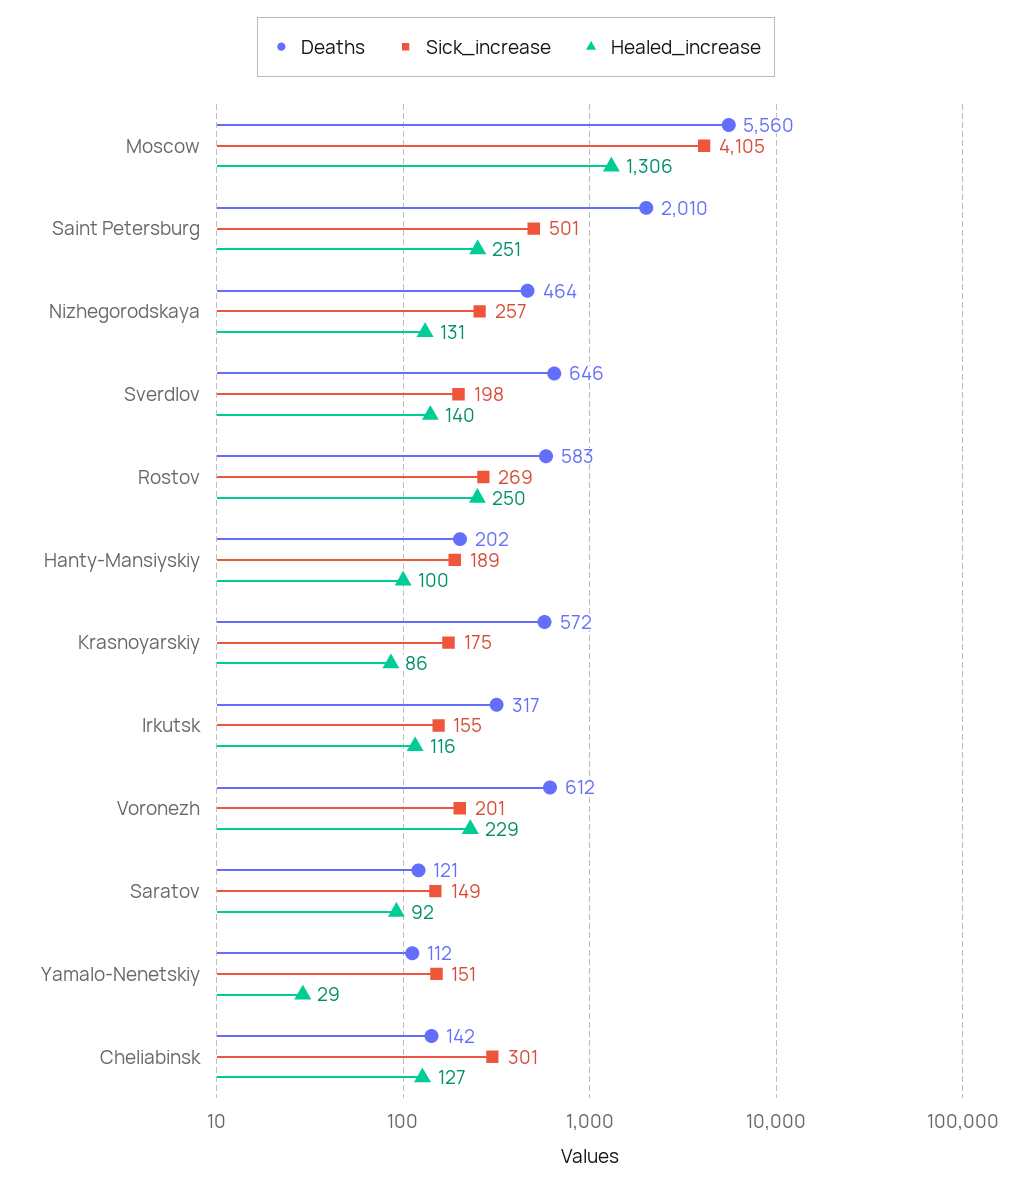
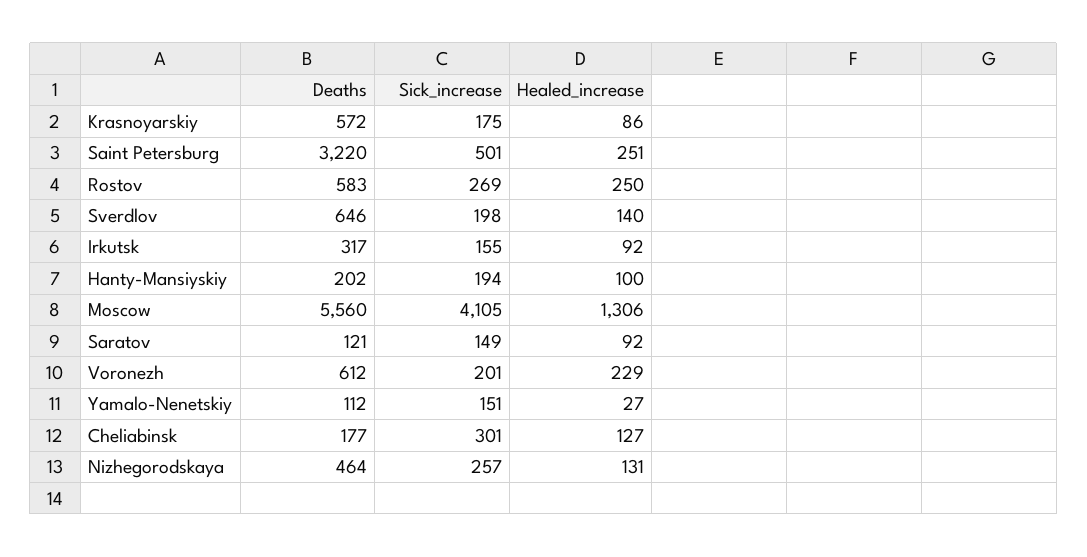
Deaths, Saint Petersburg: 2010 -> 3220
Sick_increase, Hanty-Mansiyskiy: 189 -> 194
Healed_increase, Irkutsk: 116 -> 92
Healed_increase, Yamalo-Nenetskiy: 29 -> 27
Deaths, Cheliabinsk: 142 -> 177

